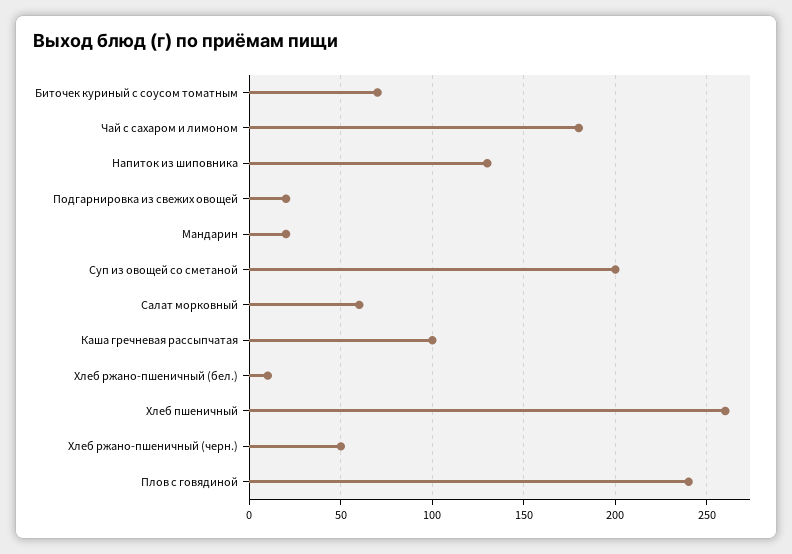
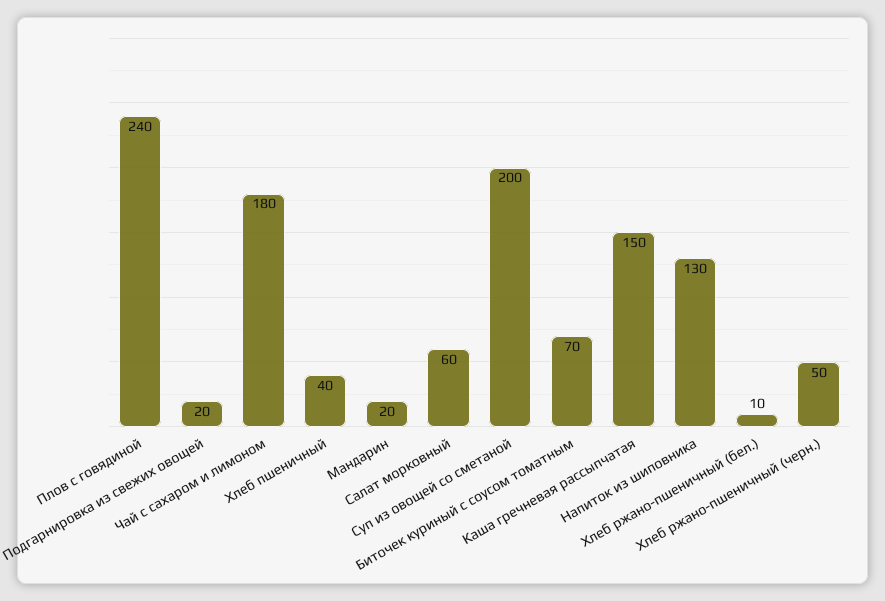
Каша гречневая рассыпчатая: 100 -> 150
Хлеб пшеничный: 260 -> 40

